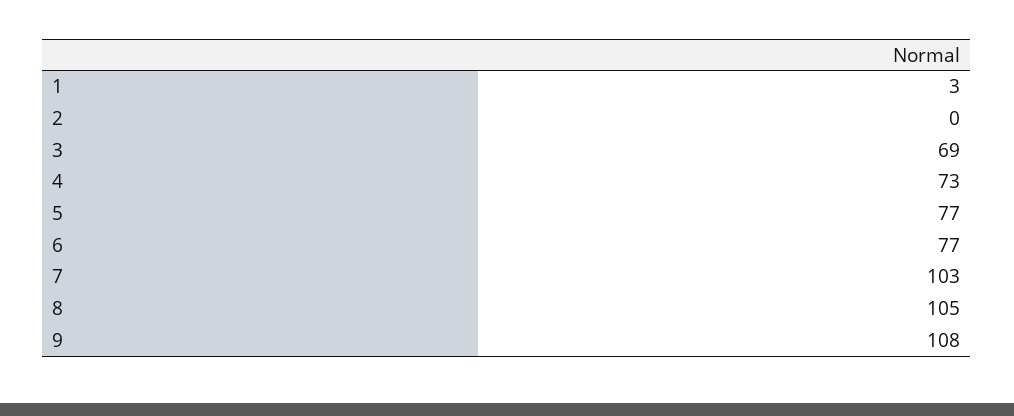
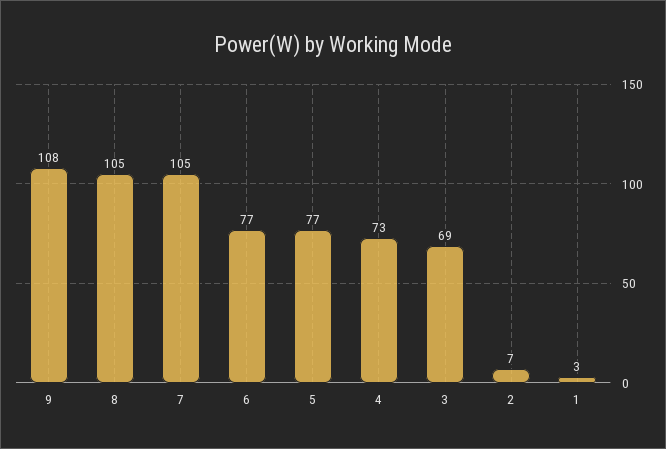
2: 0 -> 7
7: 103 -> 105

